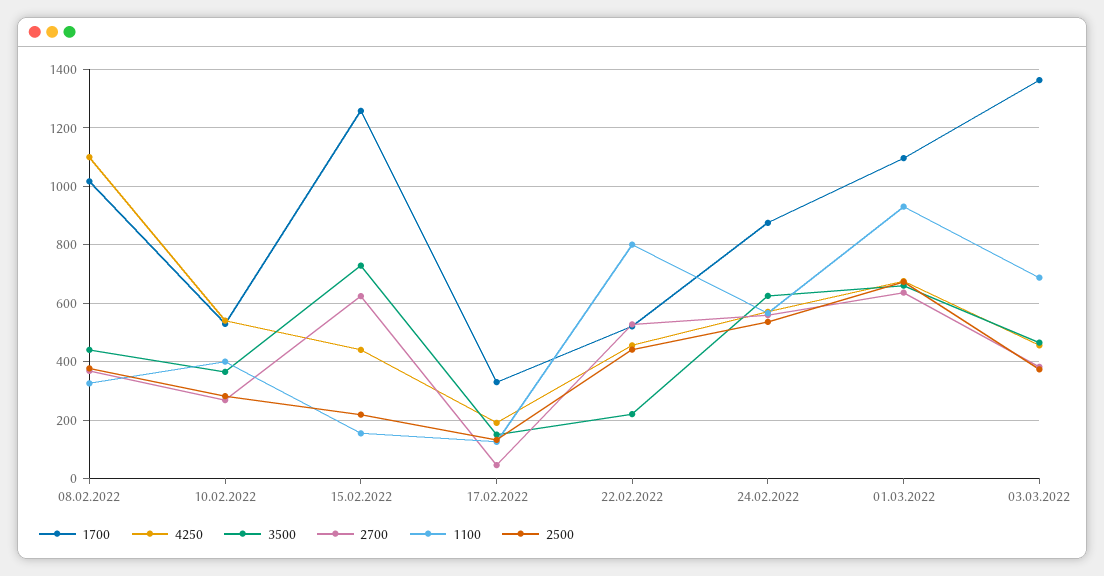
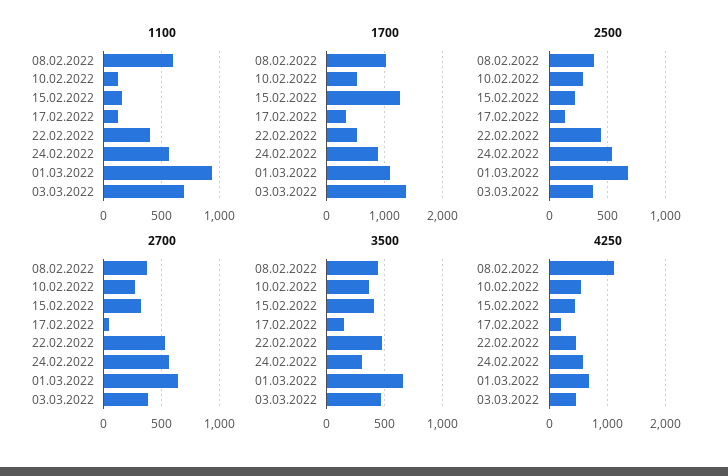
1100, 08.02.2022: 325 -> 600
1100, 10.02.2022: 400 -> 100
3500, 15.02.2022: 725 -> 400
2700, 15.02.2022: 625 -> 300
3500, 22.02.2022: 225 -> 500
1100, 22.02.2022: 800 -> 400
3500, 24.02.2022: 625 -> 300

